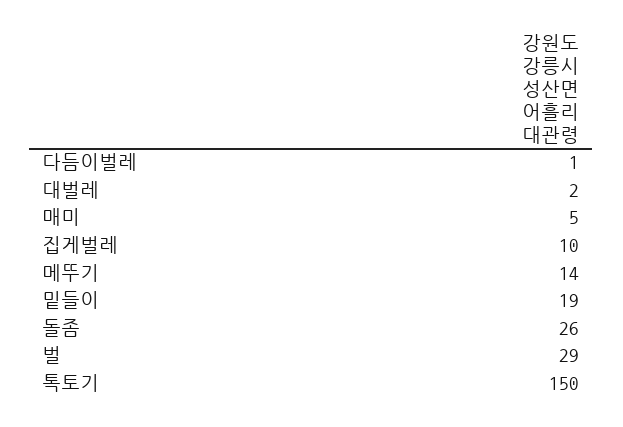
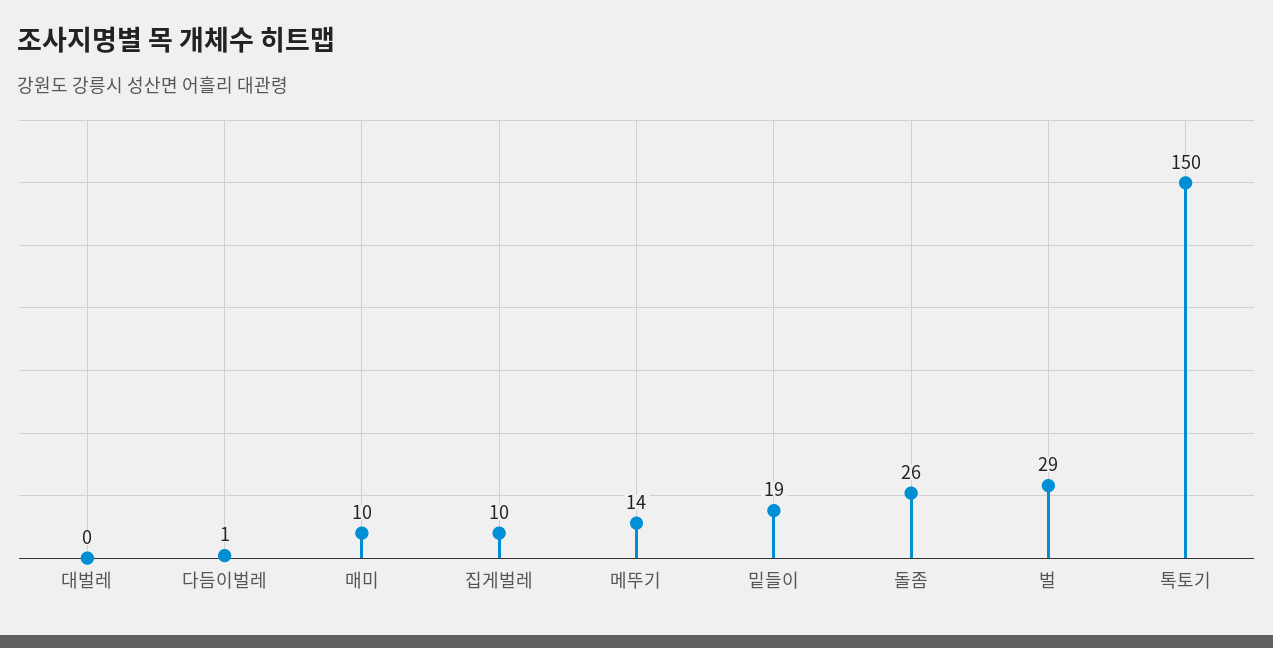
대벌레: 2 -> 0
매미: 5 -> 10

